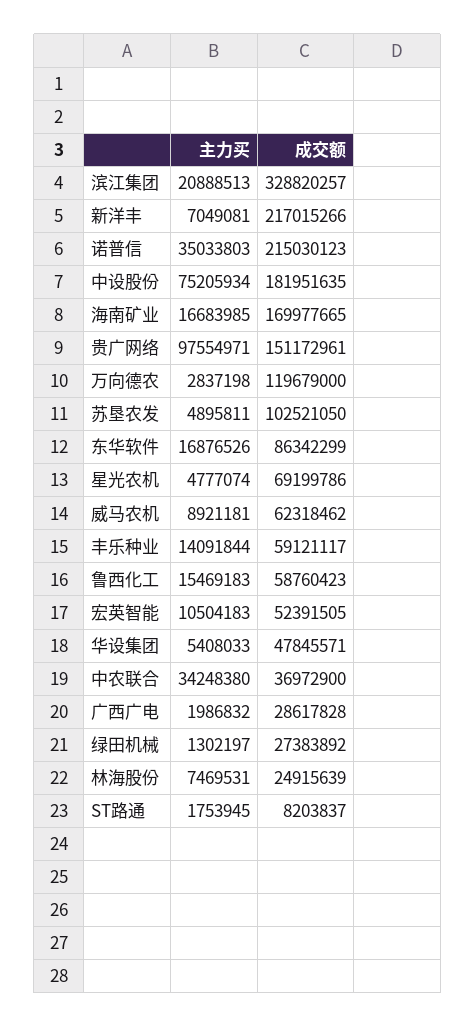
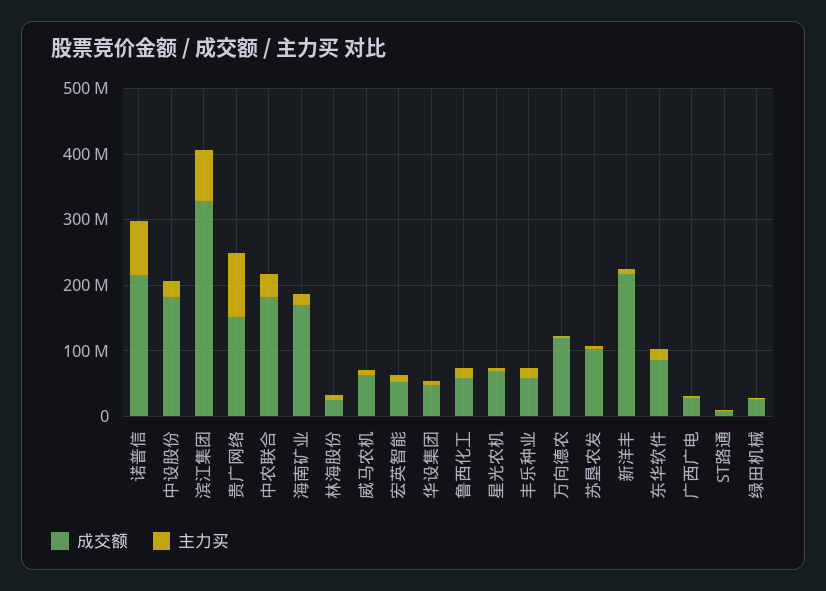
主力买, 滨江集团: 20888513 -> 80000000
主力买, 诺普信: 35033803 -> 80000000
主力买, 中设股份: 75205934 -> 20000000
成交额, 中农联合: 36972900 -> 180000000

